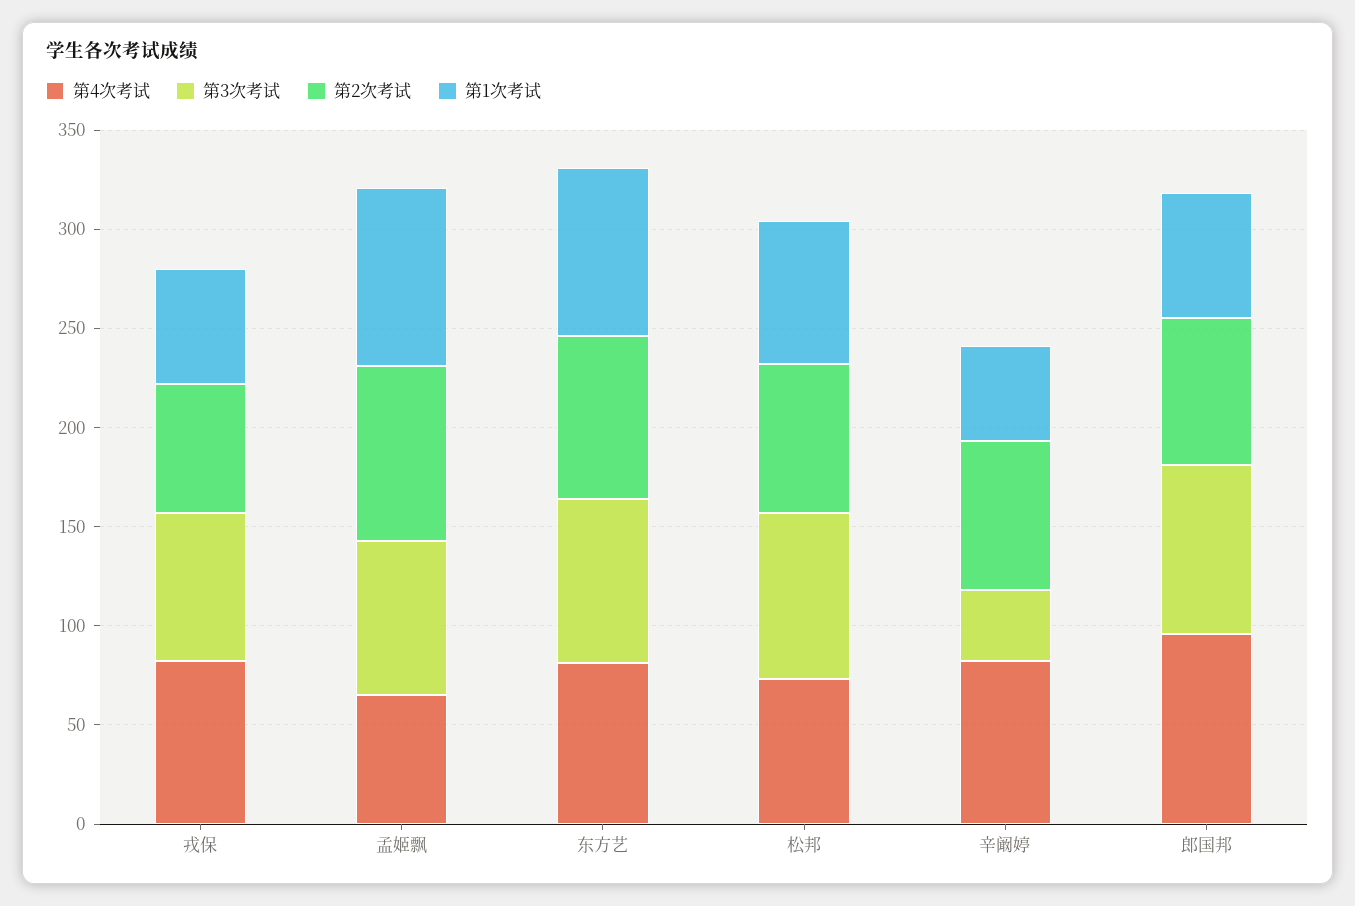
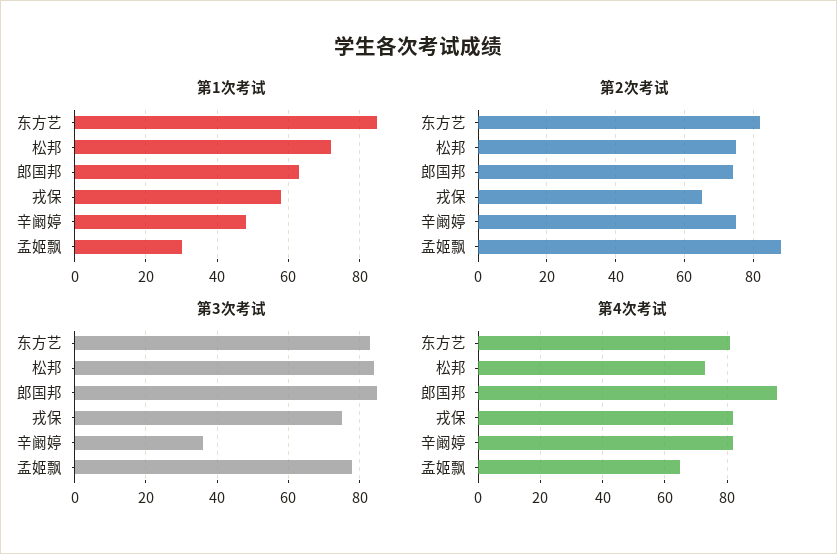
第1次考试, 孟姬飘: 90 -> 30

